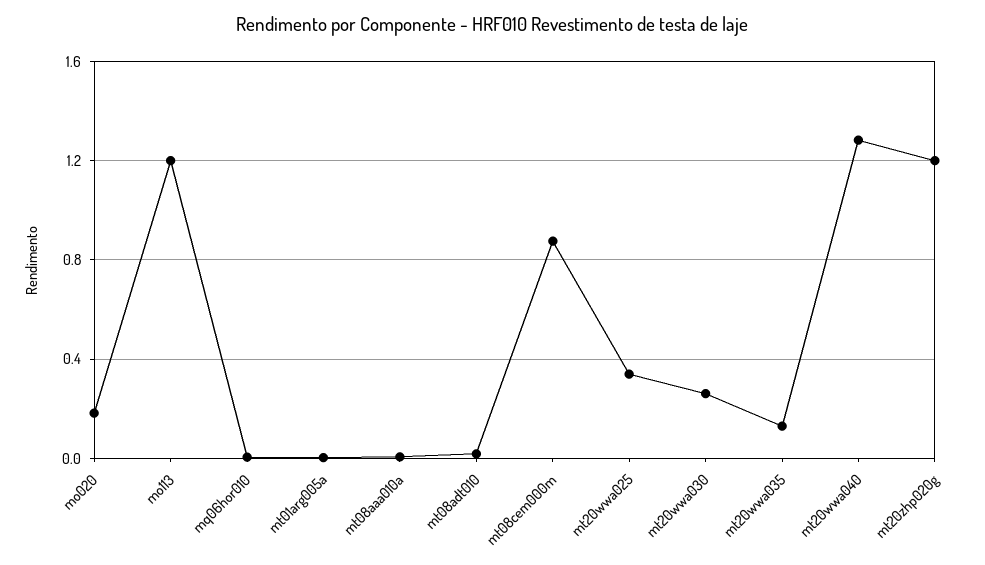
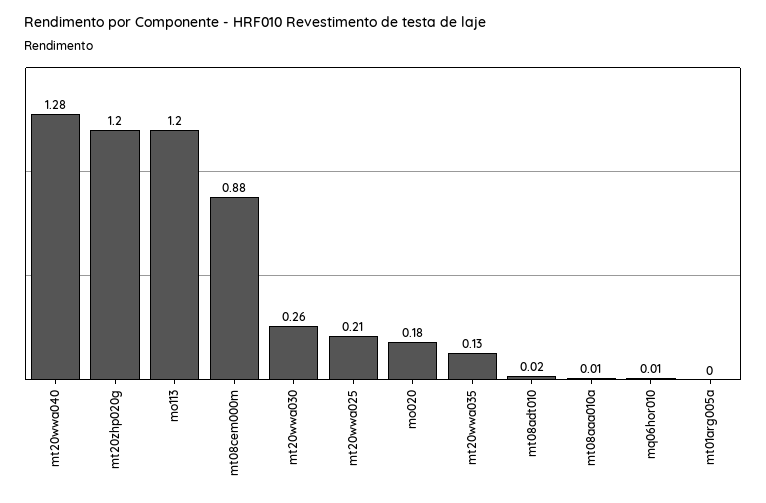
mt20wwa025: 0.35 -> 0.21

